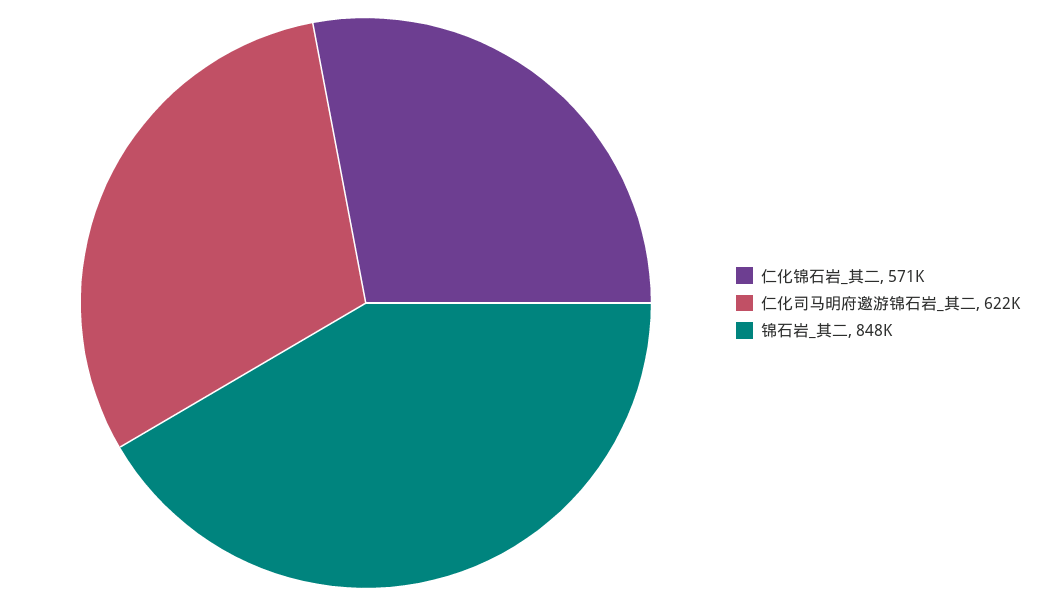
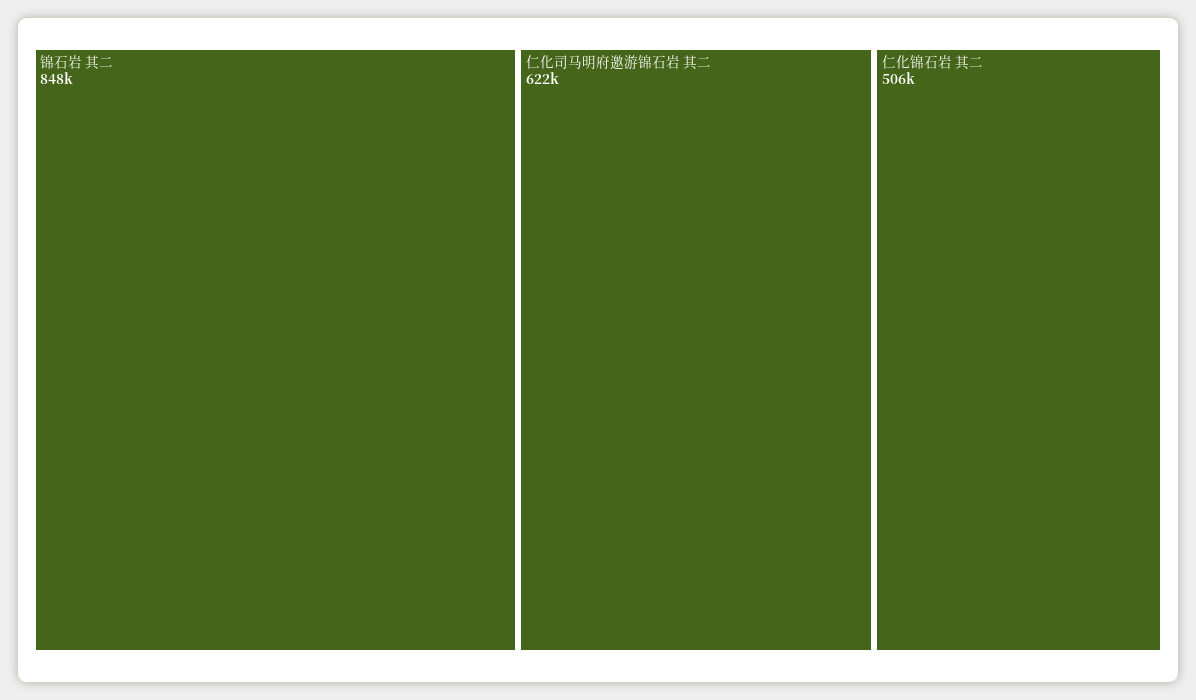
仁化锦石岩_其二: 571000 -> 506000

